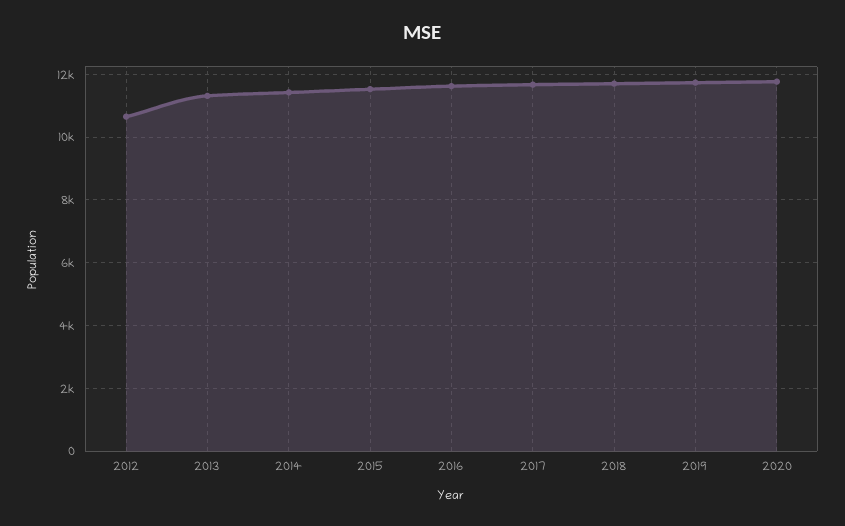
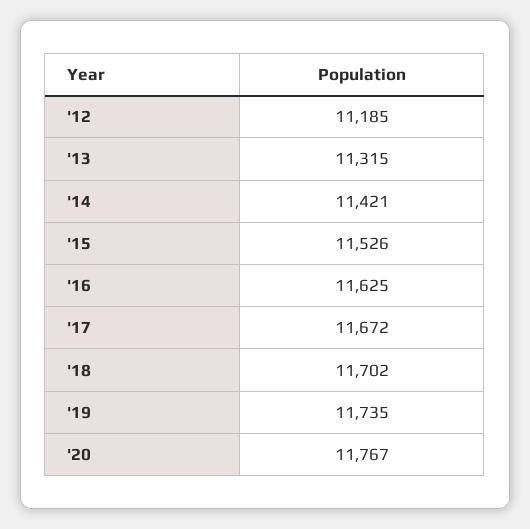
2012: 10600 -> 11185

